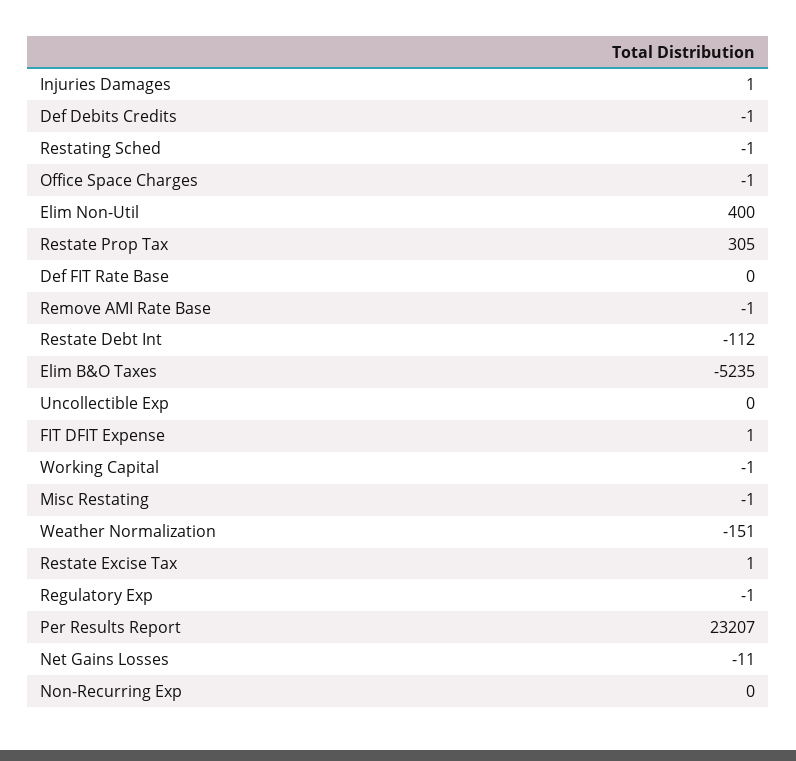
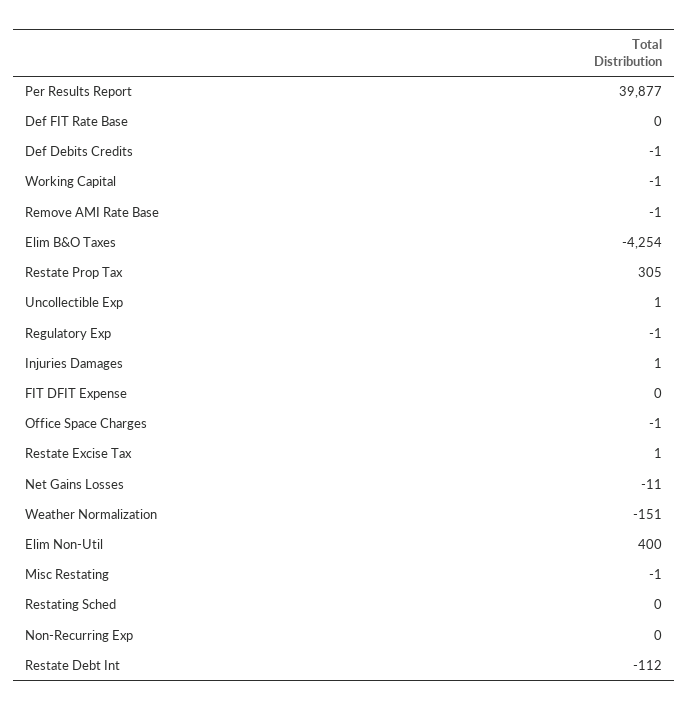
Restating Sched: -1 -> 0
Elim B&O Taxes: -5235 -> -4254
Uncollectible Exp: 0 -> 1
FIT DFIT Expense: 1 -> 0
Per Results Report: 23207 -> 39877

